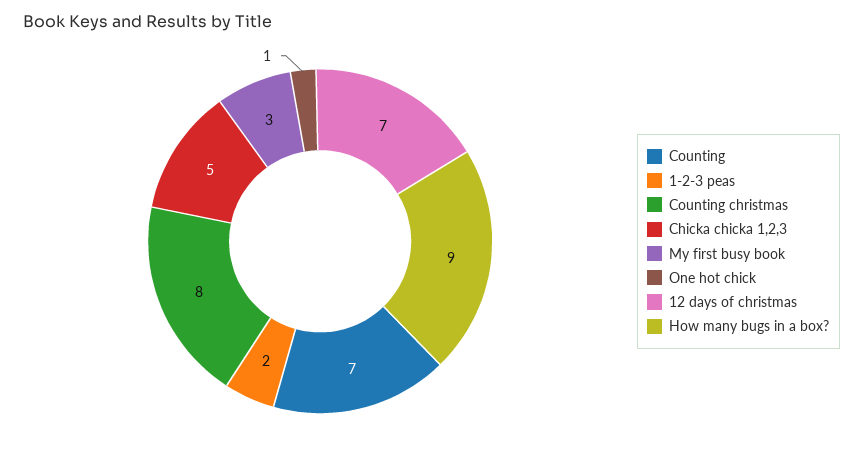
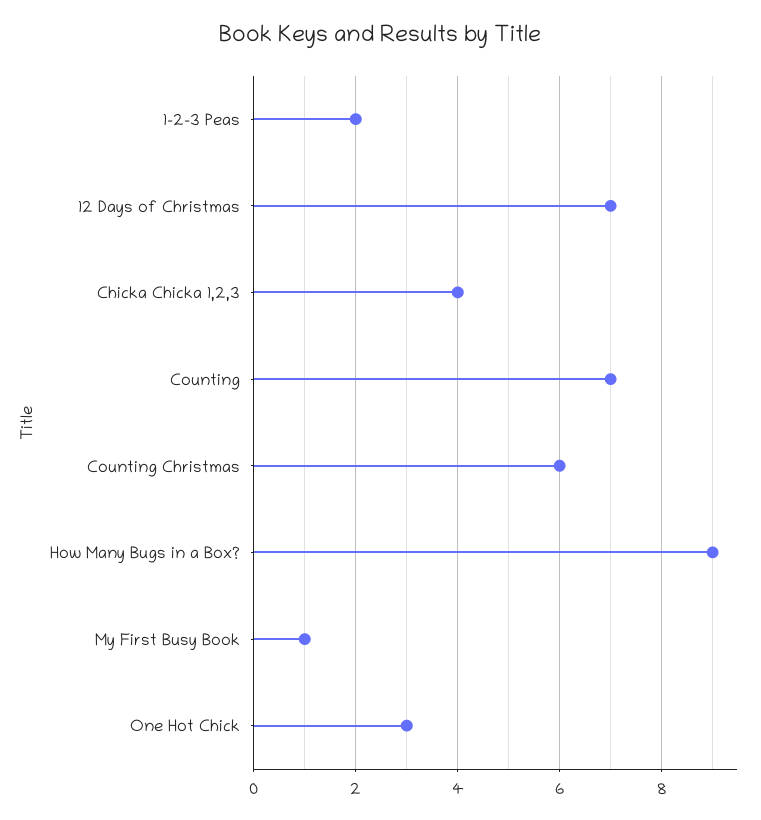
Counting christmas: 8 -> 6
Chicka chicka 1,2,3: 5 -> 4
My first busy book: 3 -> 1
One hot chick: 1 -> 3

